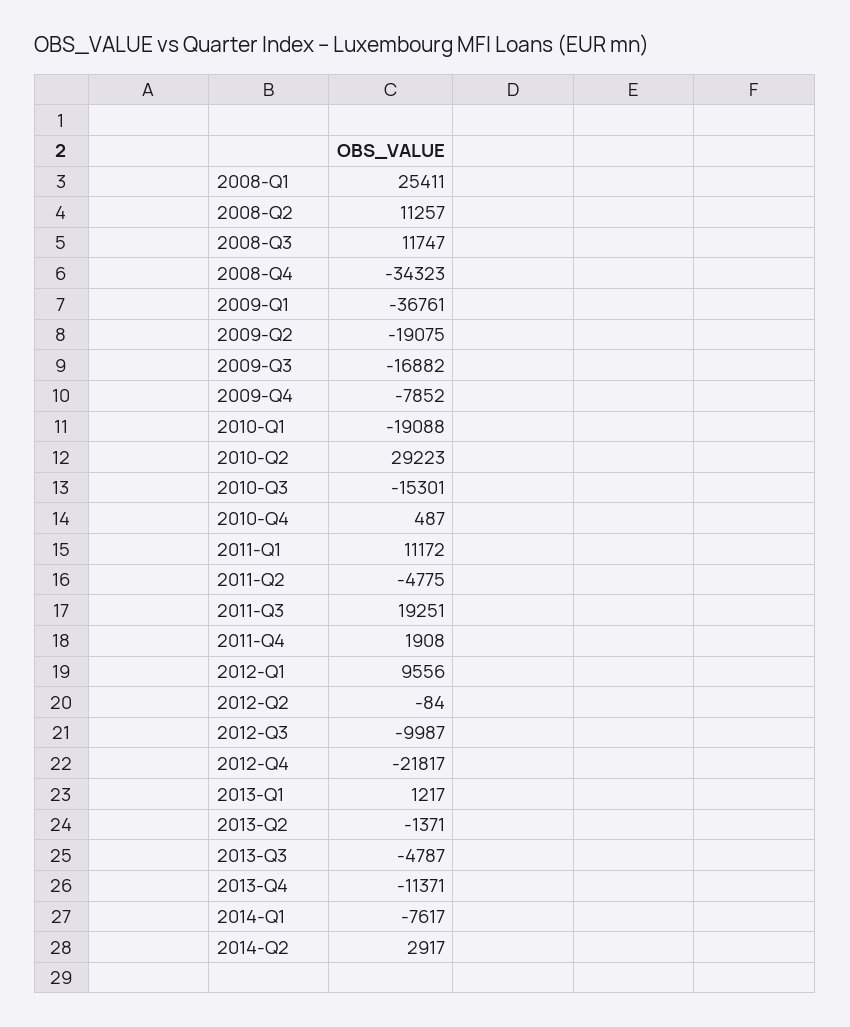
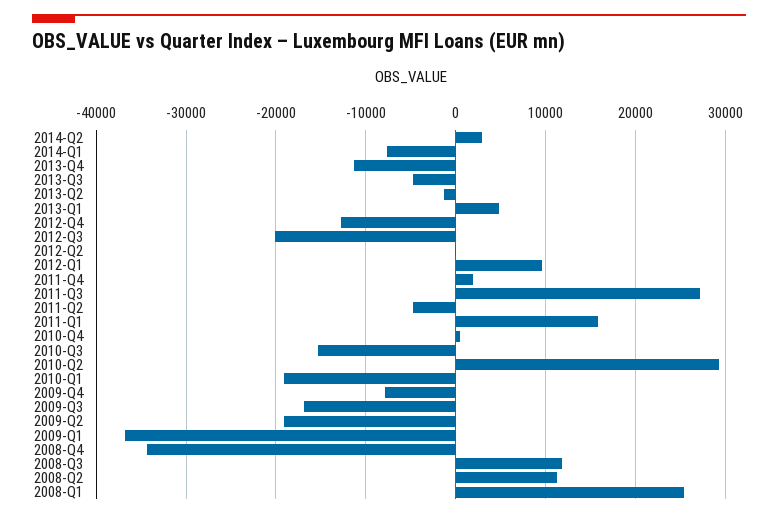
2011-Q1: 11172 -> 16000
2011-Q3: 19251 -> 27000
2012-Q3: -9987 -> -20000
2012-Q4: -21817 -> -13000
2013-Q1: 1217 -> 5000

